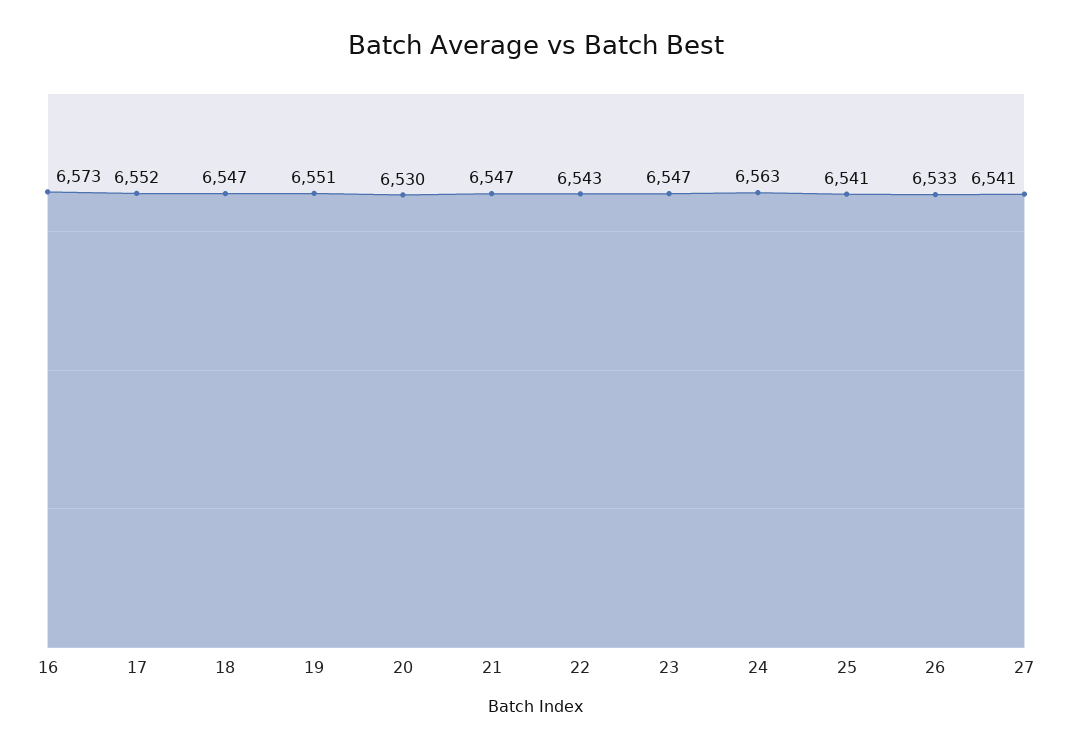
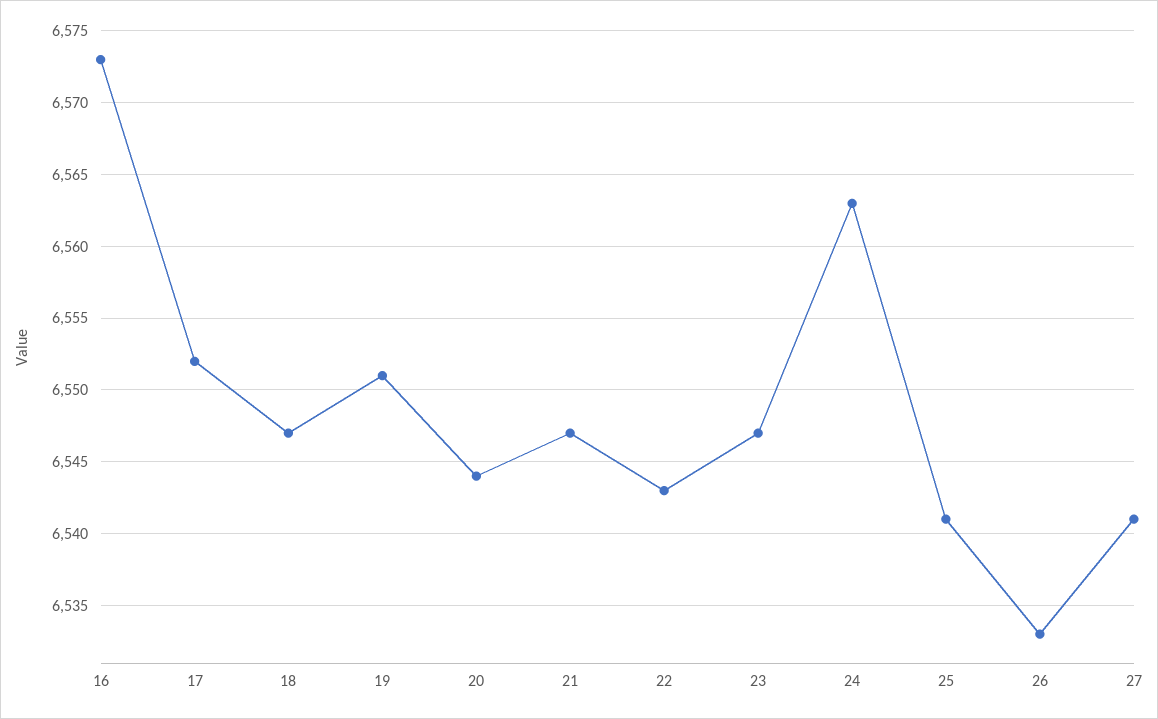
20: 6530 -> 6544

